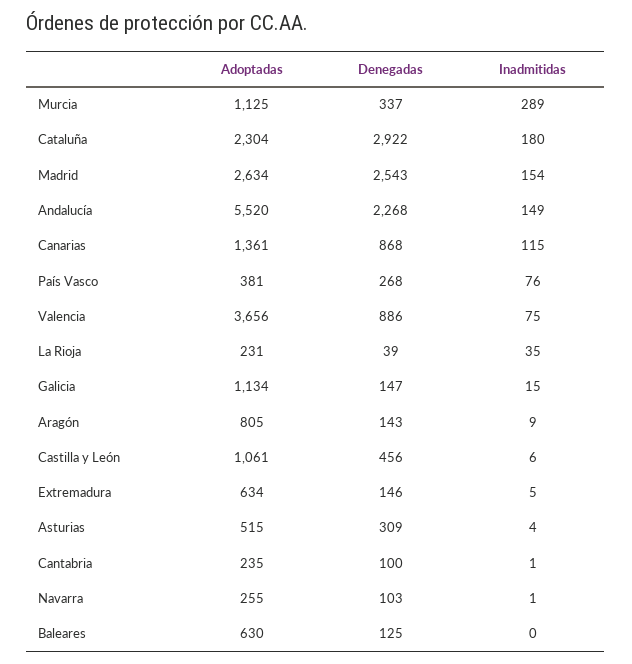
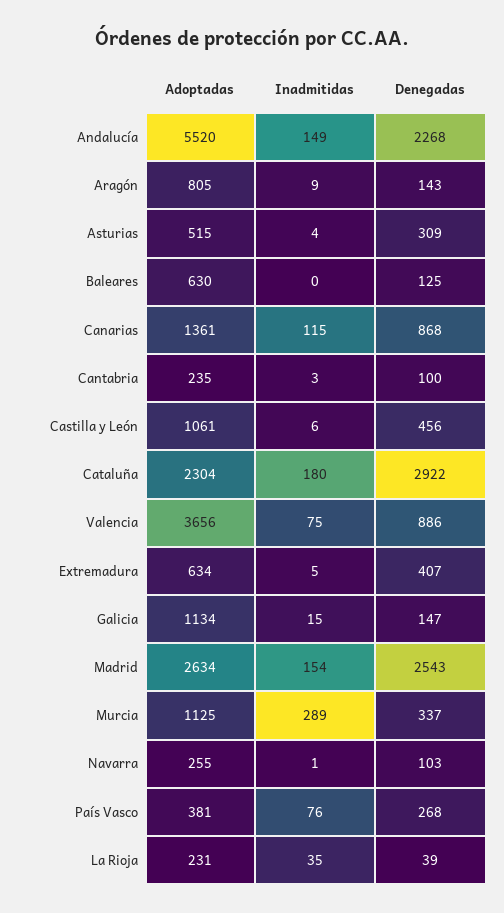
Denegadas, Extremadura: 146 -> 407
Inadmitidas, Cantabria: 1 -> 3

